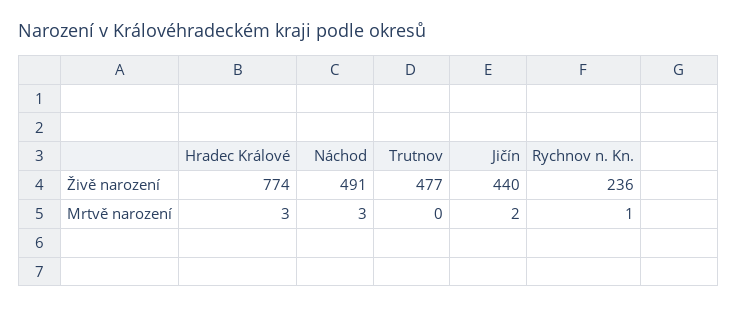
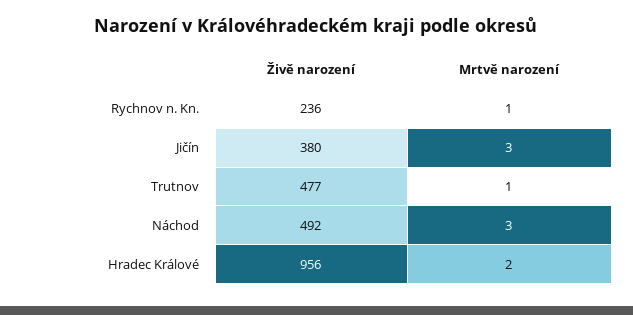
Hradec Králové, Živě narození: 774 -> 956
Náchod, Živě narození: 491 -> 492
Jičín, Živě narození: 440 -> 380
Hradec Králové, Mrtvě narození: 3 -> 2
Trutnov, Mrtvě narození: 0 -> 1
Jičín, Mrtvě narození: 2 -> 3

